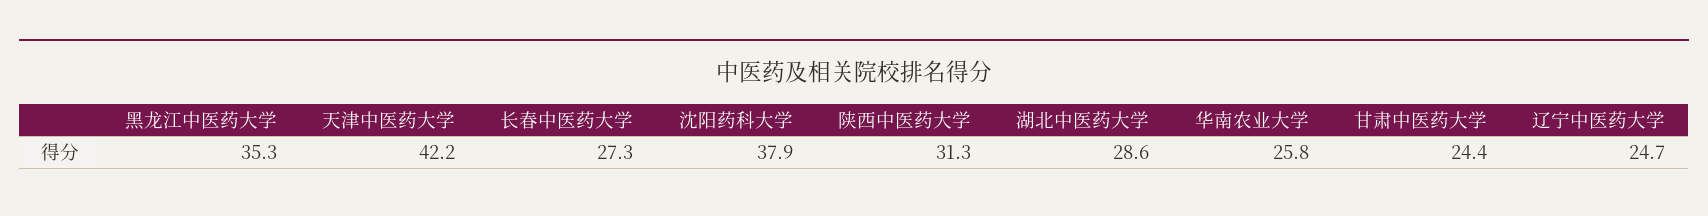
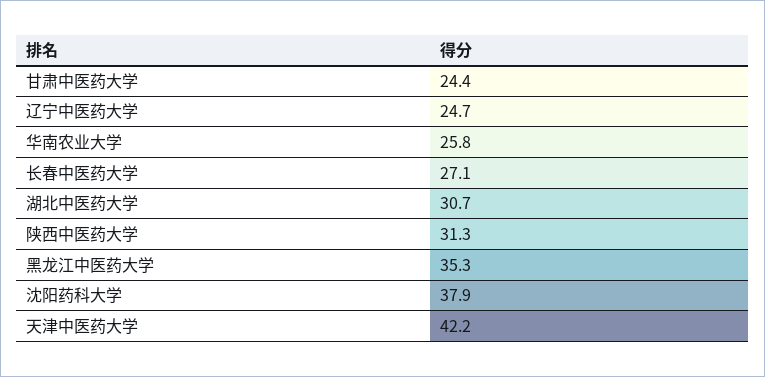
长春中医药大学: 27.3 -> 27.1
湖北中医药大学: 28.6 -> 30.7

